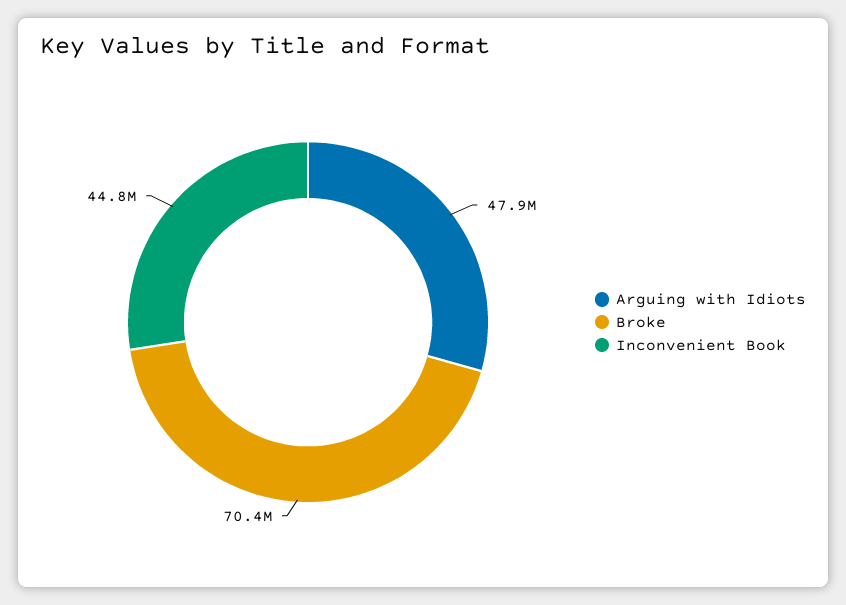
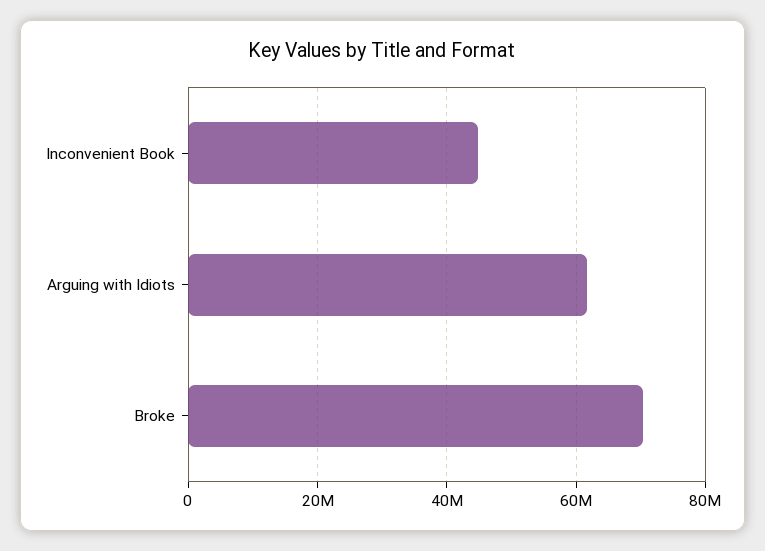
Arguing with Idiots: 47900000 -> 62000000

